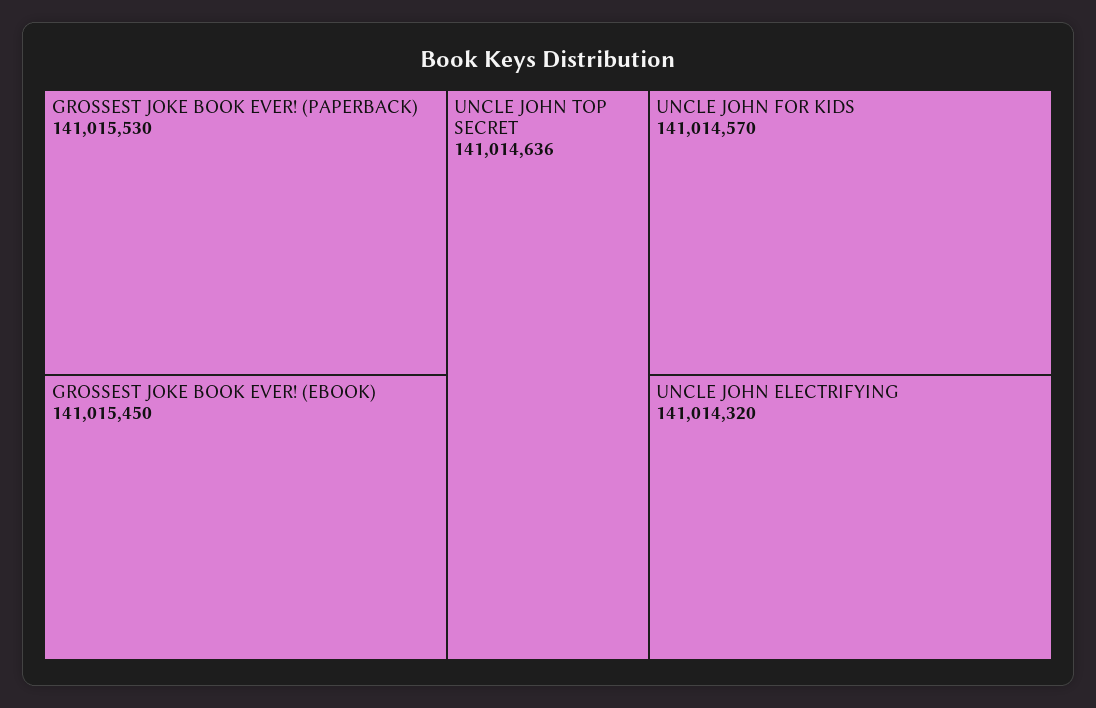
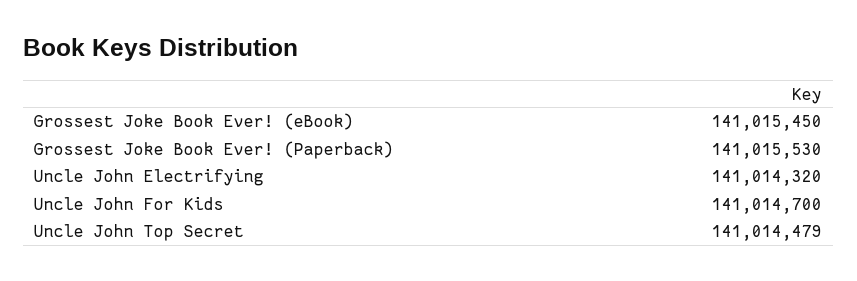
UNCLE JOHN TOP SECRET: 141014636 -> 141014479
UNCLE JOHN FOR KIDS: 141014570 -> 141014700

